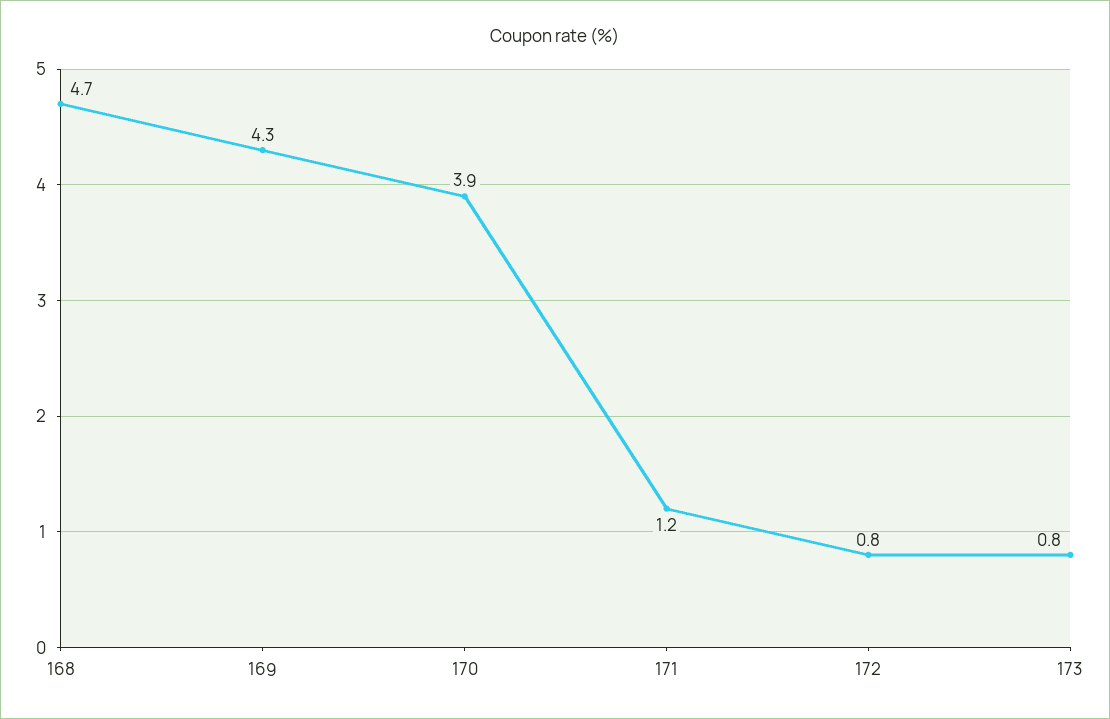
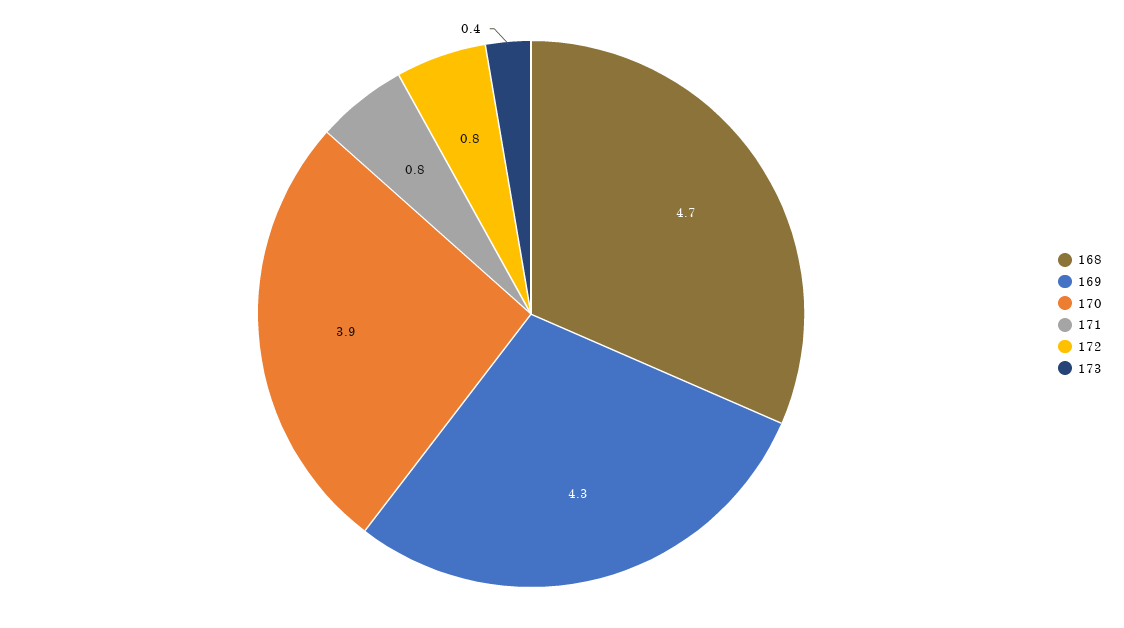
171: 1.2 -> 0.8
173: 0.8 -> 0.4

